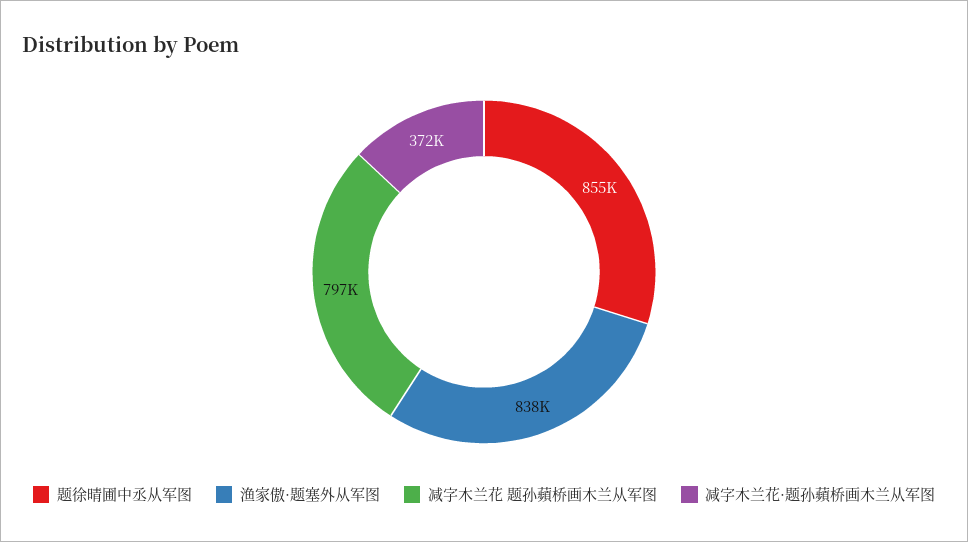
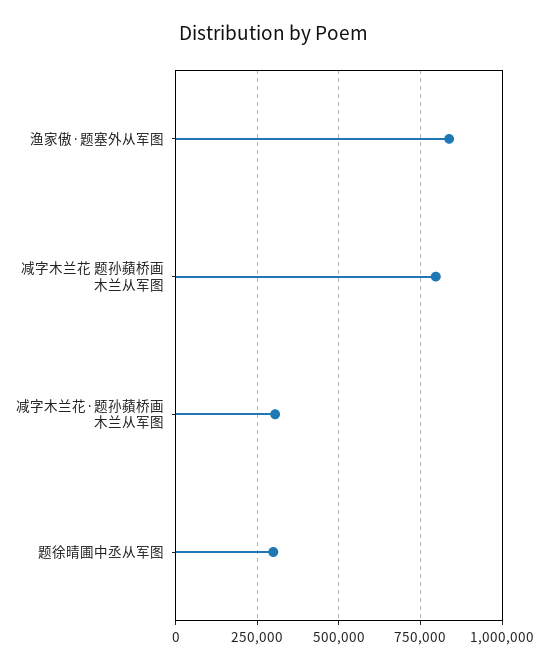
题徐晴圃中丞从军图: 855000 -> 300000
减字木兰花·题孙蘋桥画木兰从军图: 372000 -> 300000

